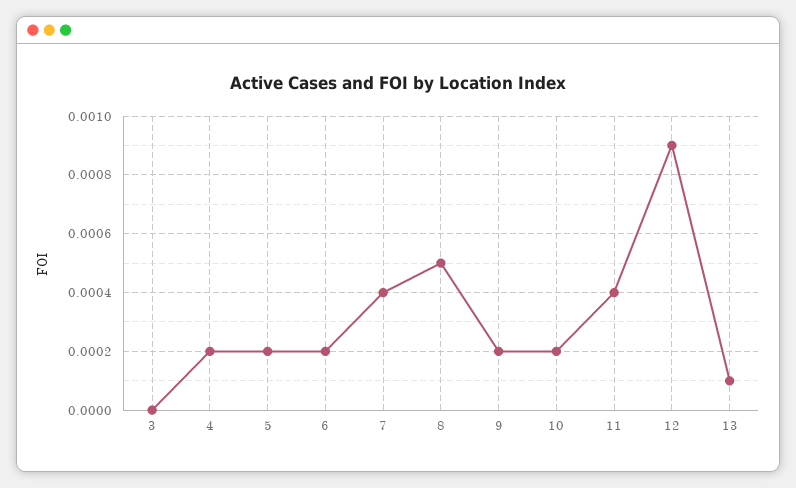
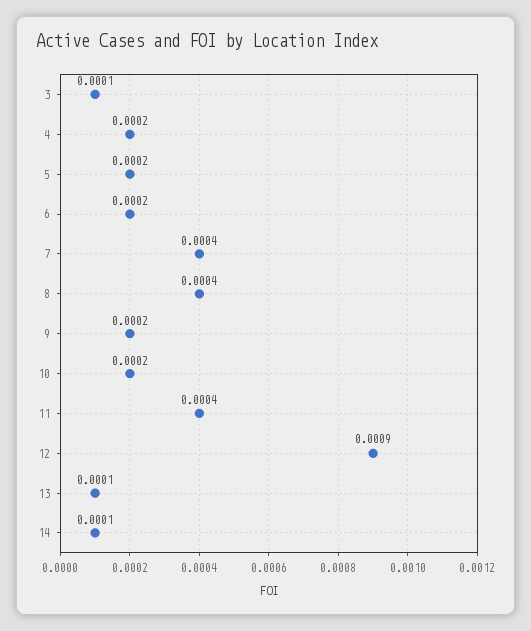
3: 0 -> 0.0001
8: 0.0005 -> 0.0004
14: none -> 0.0001

